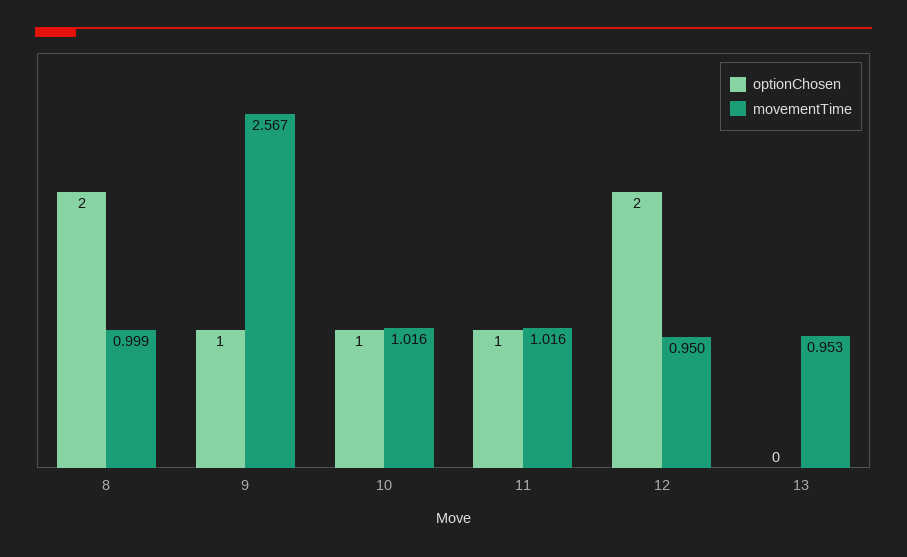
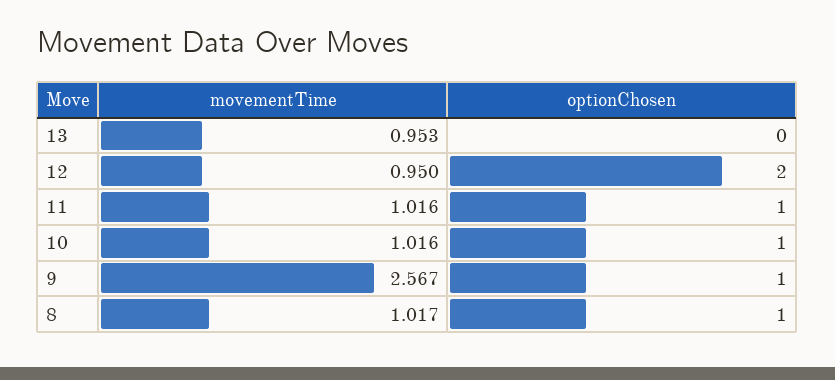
optionChosen, 8: 2 -> 1
movementTime, 8: 0.999 -> 1.017

